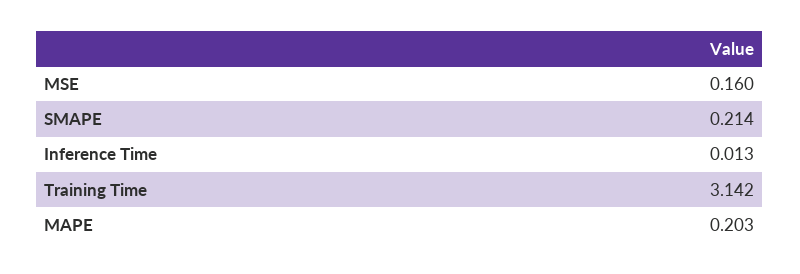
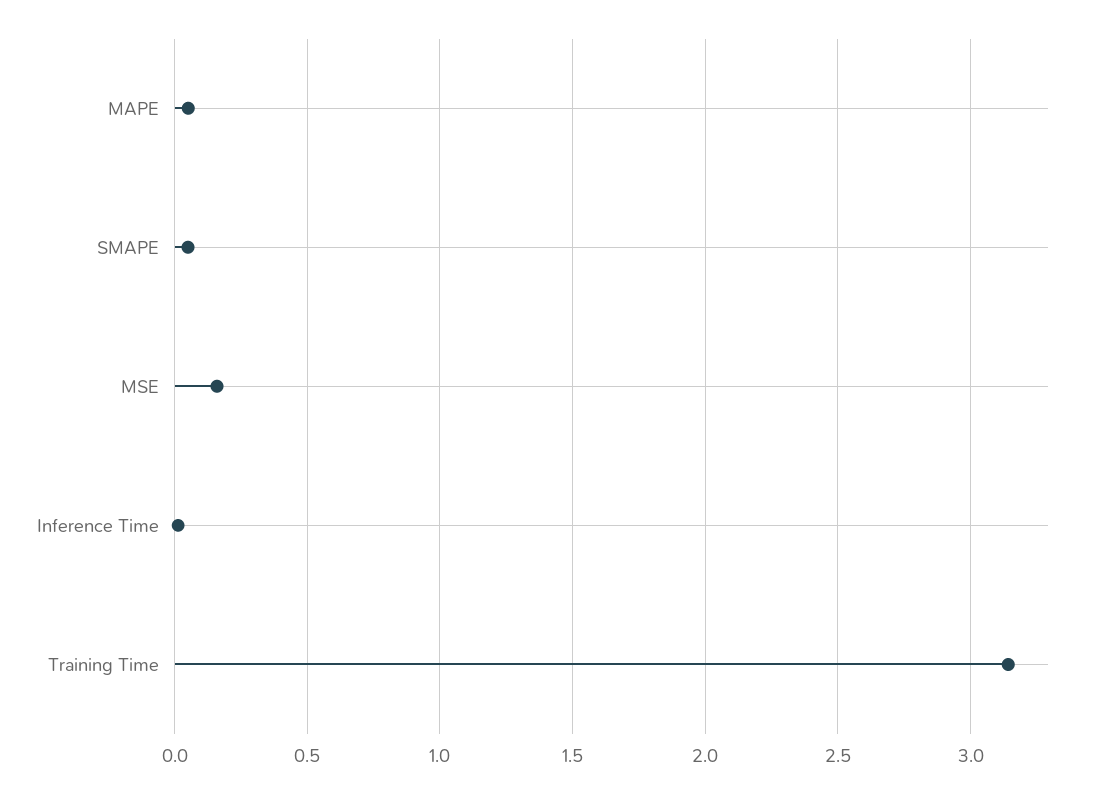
SMAPE: 0.214 -> 0.05
MAPE: 0.203 -> 0.05

